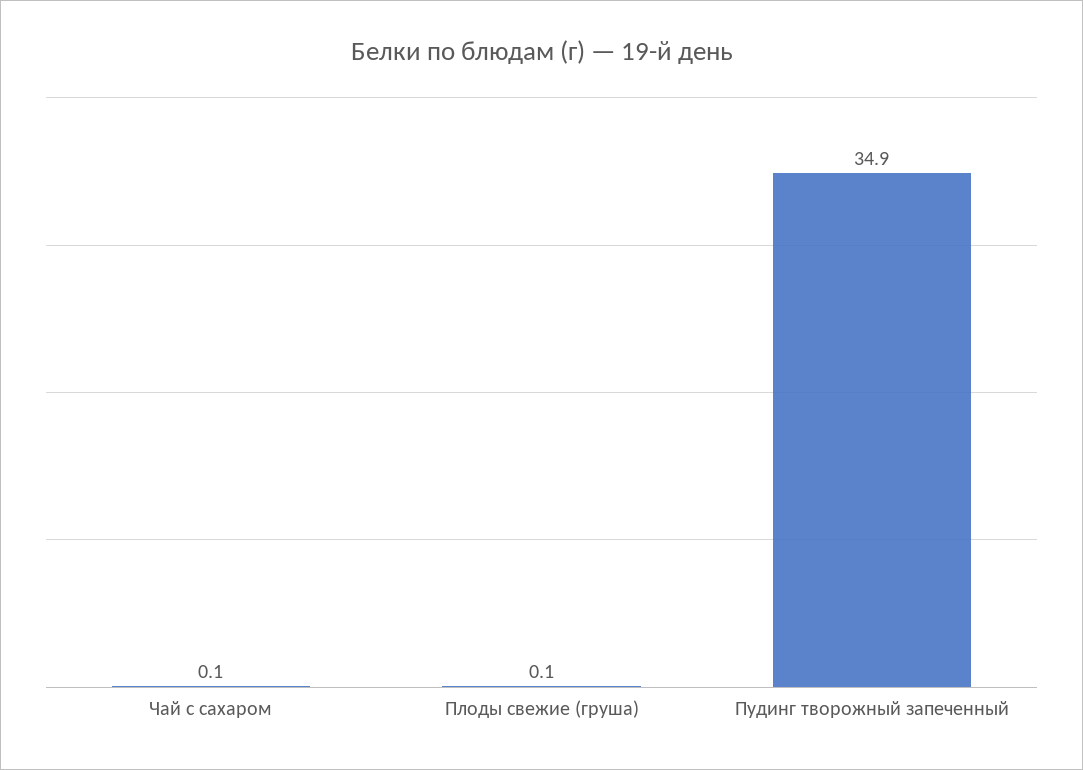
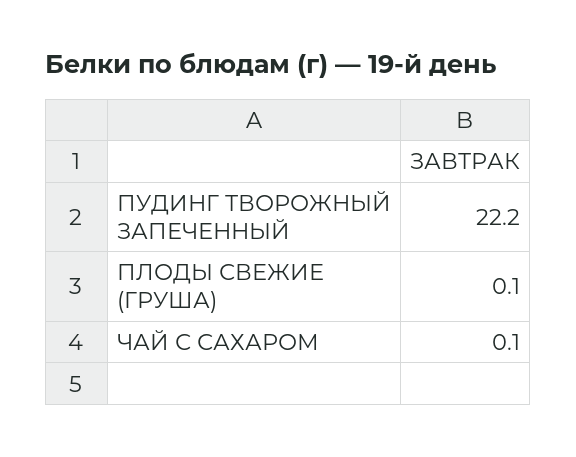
Пудинг творожный запеченный: 34.9 -> 22.2

